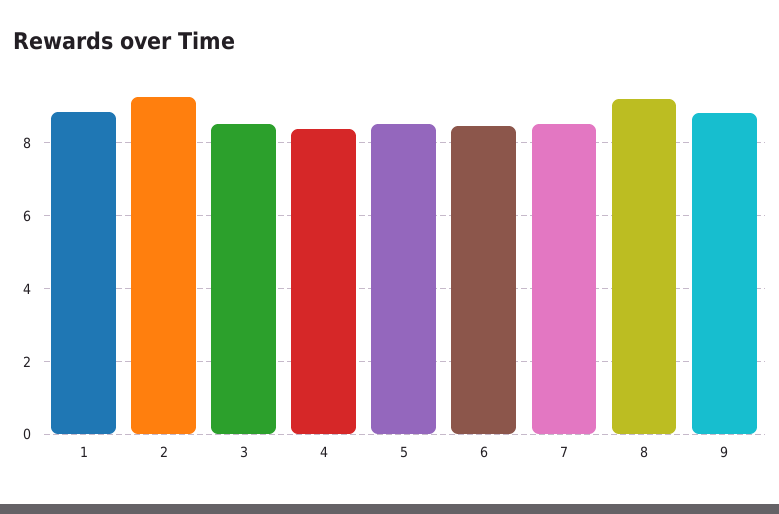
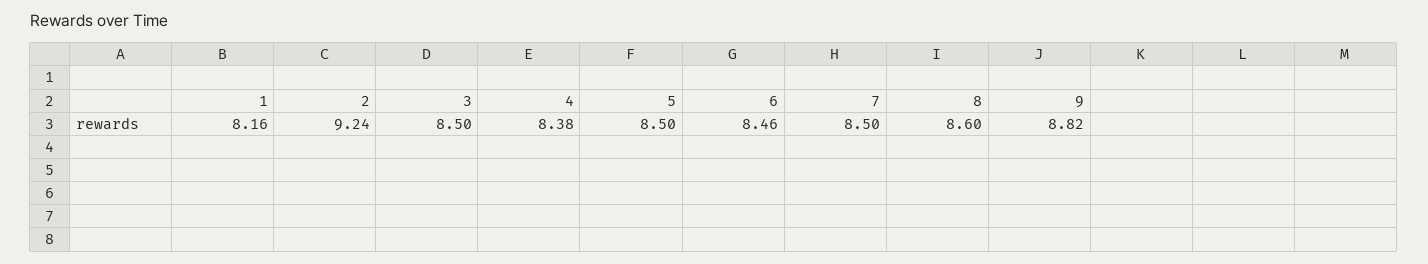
1: 8.8 -> 8.16
8: 9.2 -> 8.6

